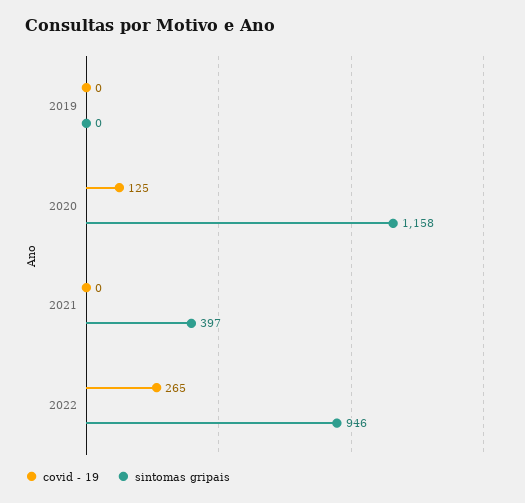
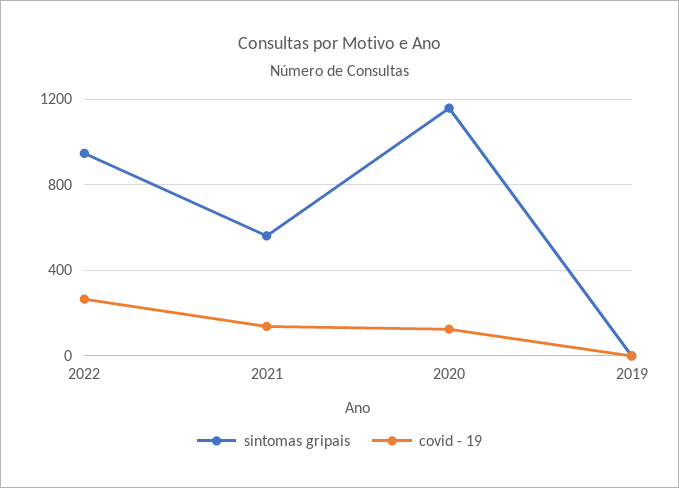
covid - 19, 2021: 0 -> 150
sintomas gripais, 2021: 397 -> 550

